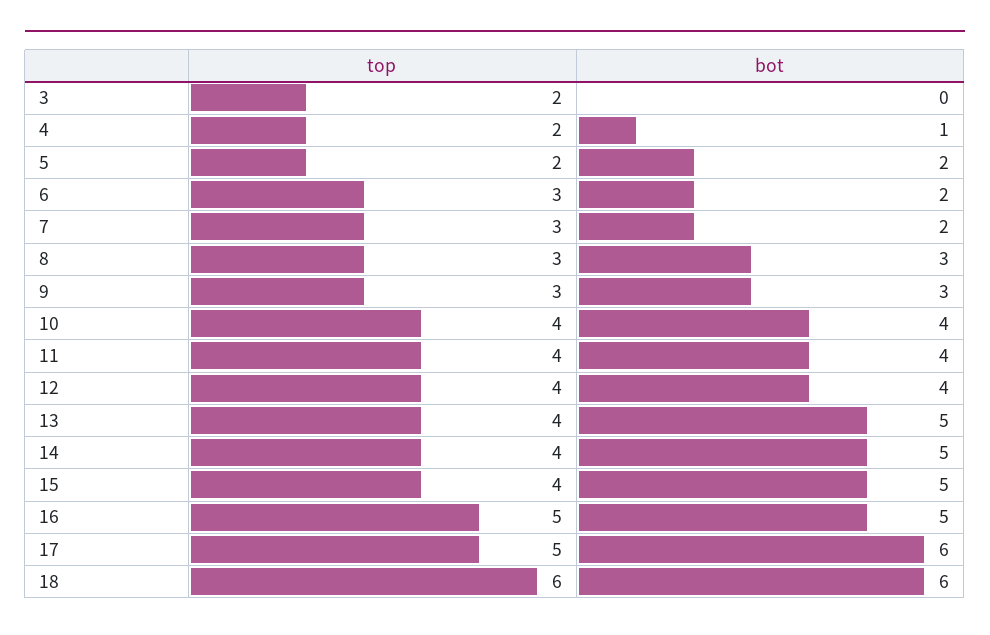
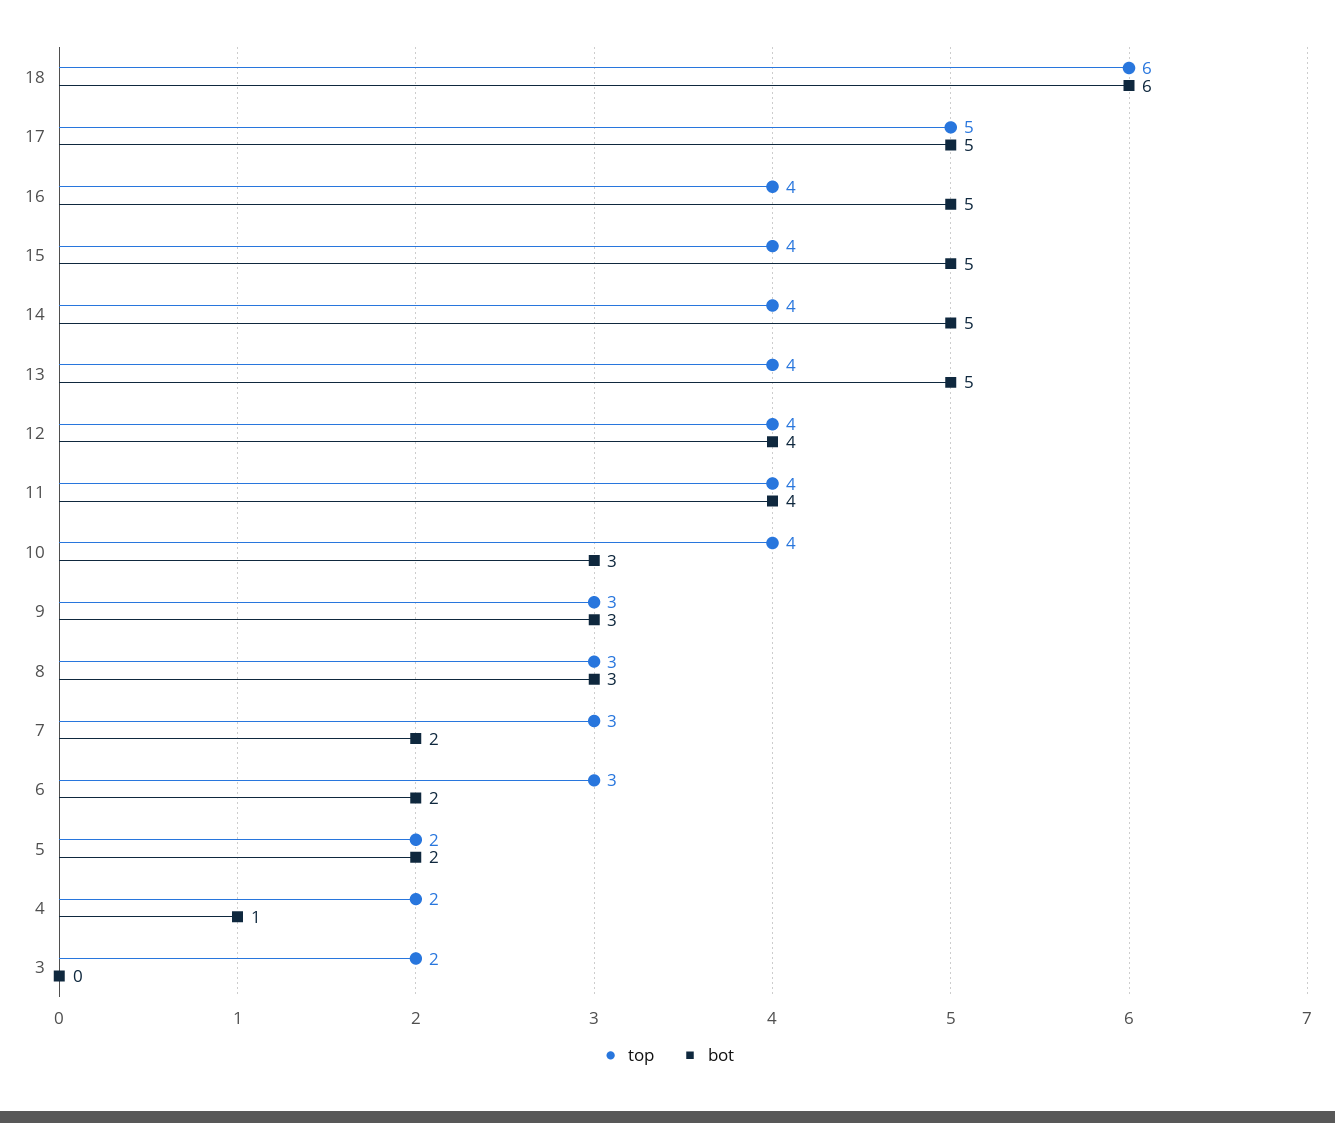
bot, 10: 4 -> 3
top, 16: 5 -> 4
bot, 17: 6 -> 5

